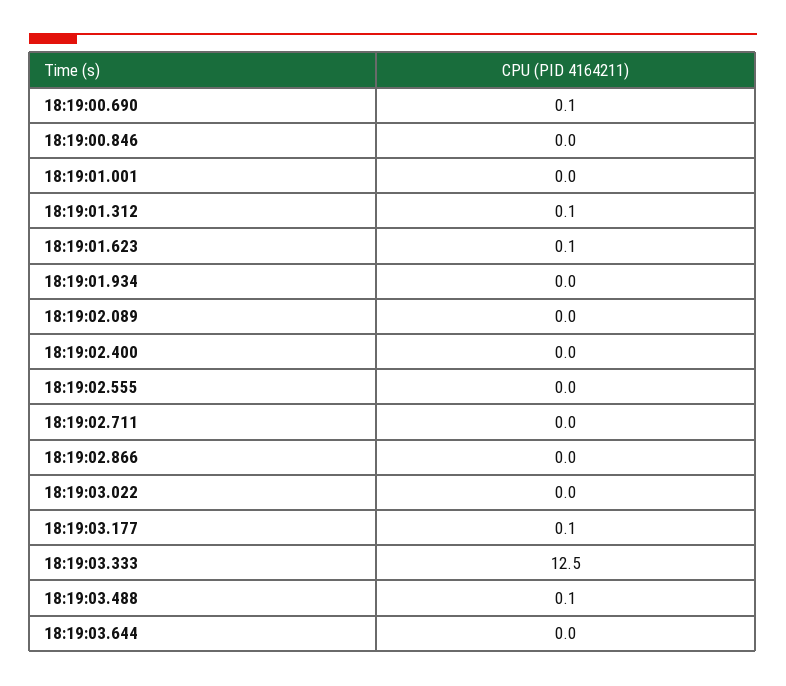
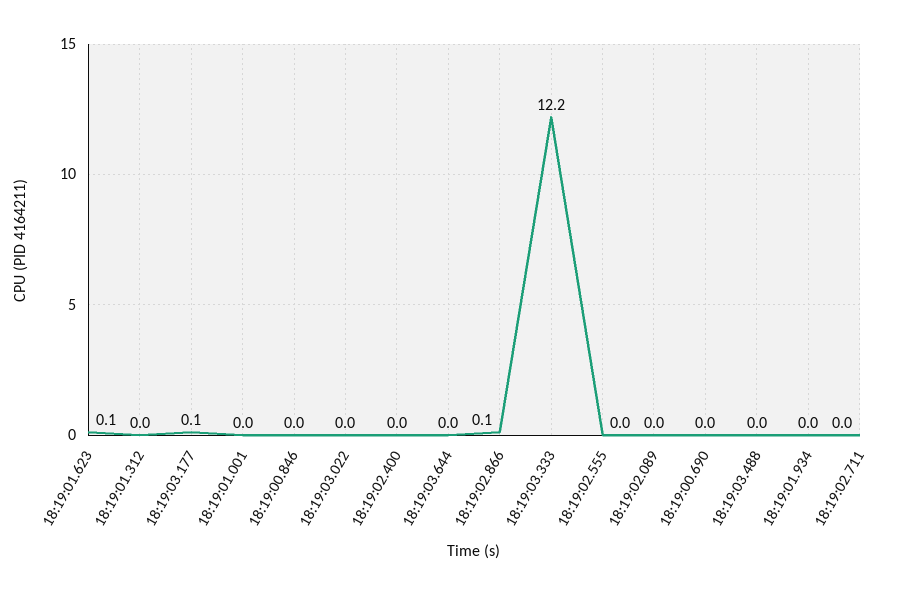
18:19:00.690: 0.1 -> 0
18:19:01.312: 0.1 -> 0
18:19:02.866: 0 -> 0.1
18:19:03.333: 12.5 -> 12.2
18:19:03.488: 0.1 -> 0

